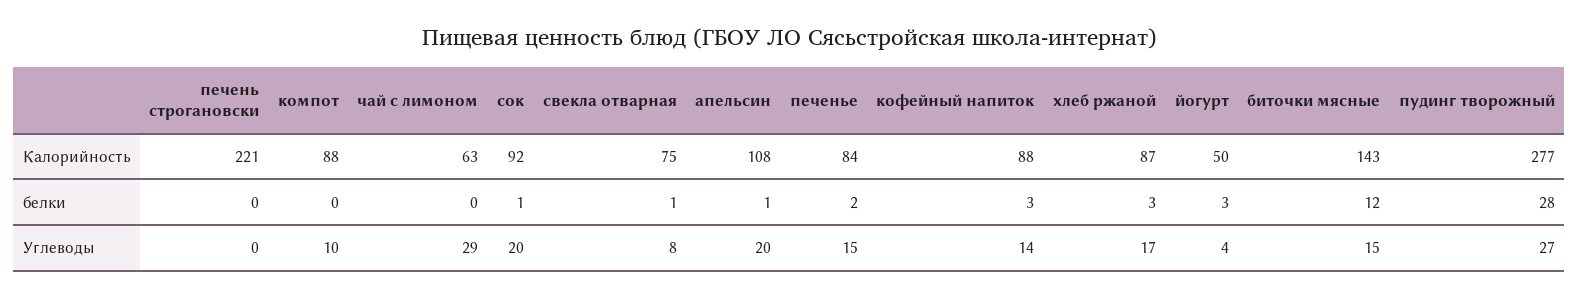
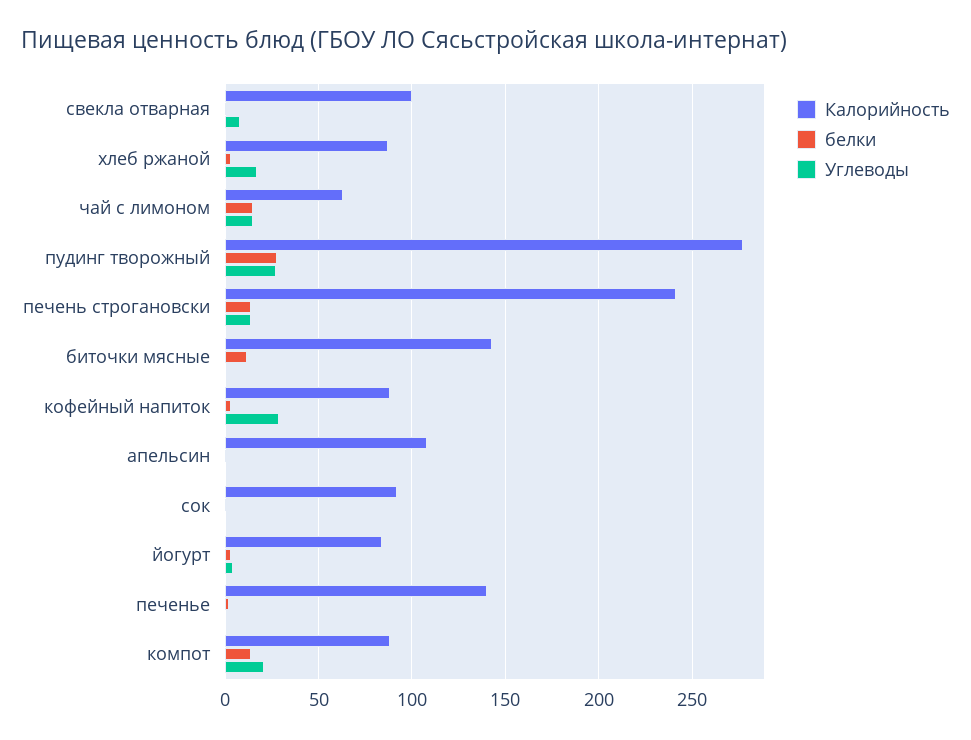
Калорийность, печень строгановски: 221 -> 240
Калорийность, свекла отварная: 75 -> 100
Калорийность, печенье: 84 -> 140
Калорийность, йогурт: 50 -> 85
белки, печень строгановски: 0 -> 15
белки, компот: 0 -> 15
белки, чай с лимоном: 0 -> 15
Углеводы, печень строгановски: 0 -> 15
Углеводы, компот: 10 -> 20
Углеводы, чай с лимоном: 29 -> 15
Углеводы, сок: 20 -> 0
Углеводы, апельсин: 20 -> 0
Углеводы, печенье: 15 -> 0
Углеводы, кофейный напиток: 14 -> 30
Углеводы, биточки мясные: 15 -> 0

